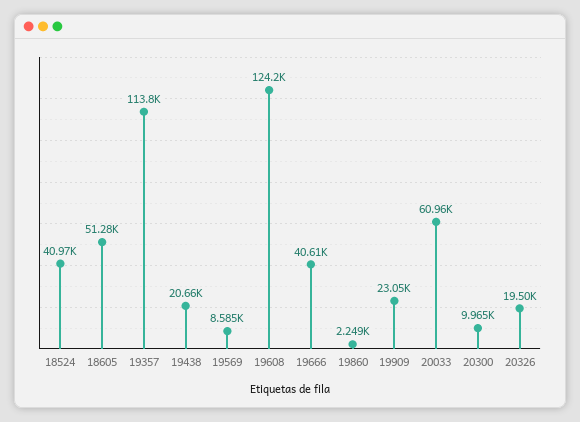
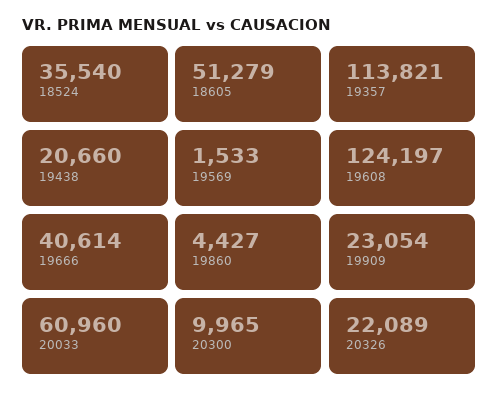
18524: 40970 -> 35540
19569: 8585 -> 1533
19860: 2249 -> 4427
20326: 19500 -> 22089

